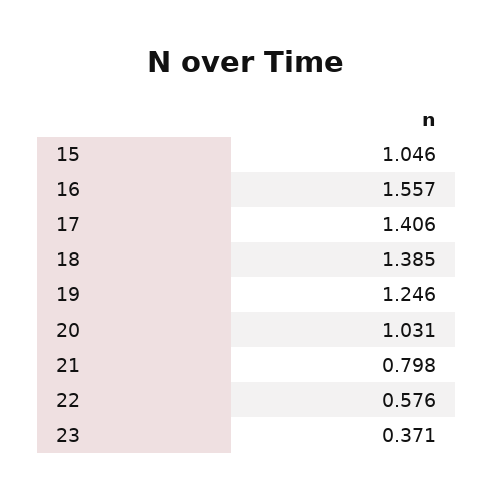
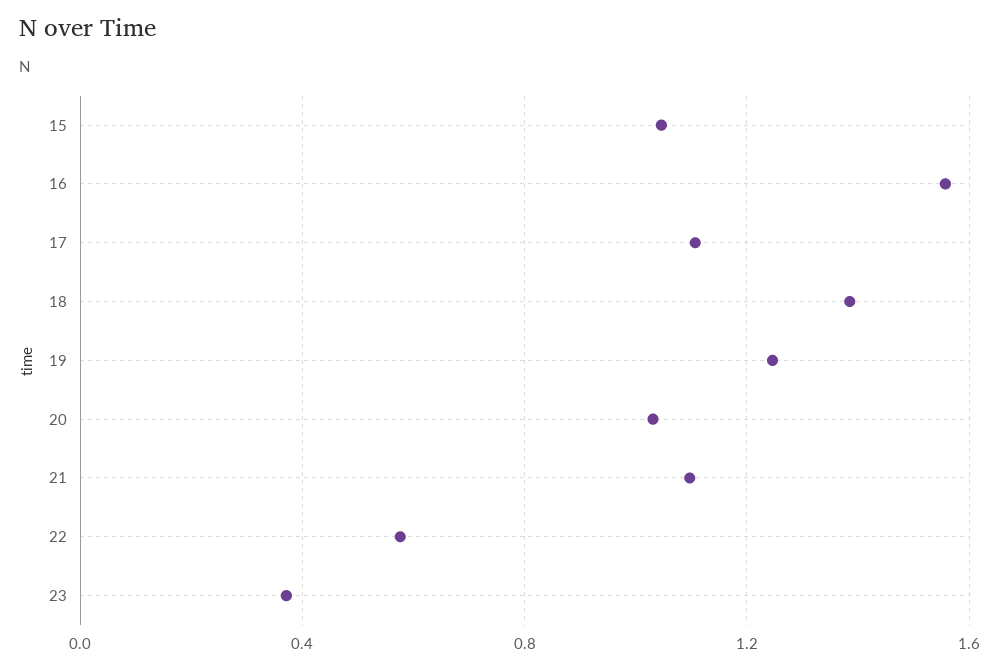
17: 1.406 -> 1.1
21: 0.798 -> 1.1

